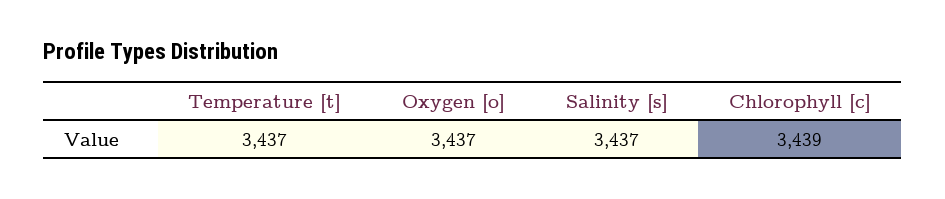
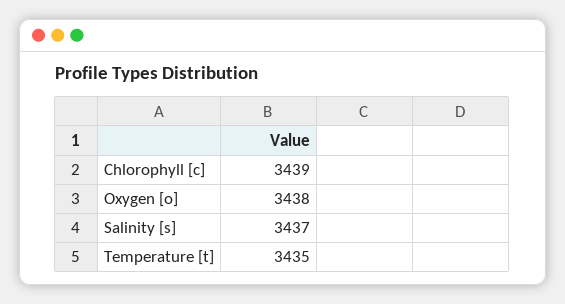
Temperature [t]: 3437 -> 3435
Oxygen [o]: 3437 -> 3438

